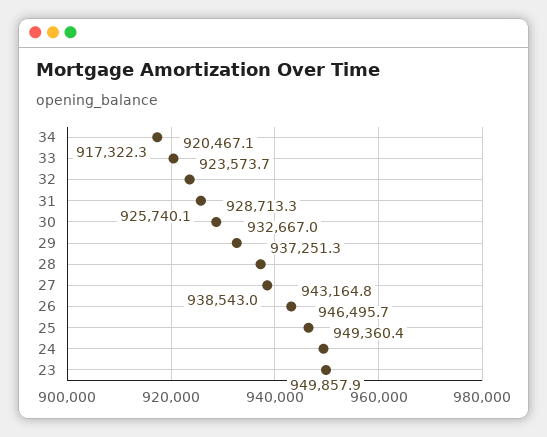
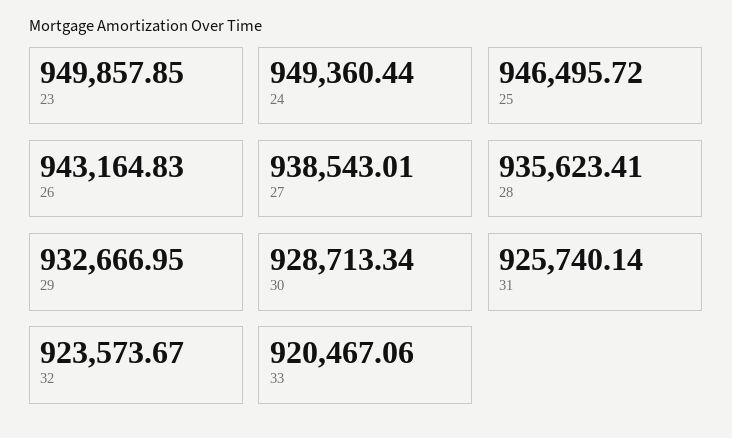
34: 917322.3 -> none
28: 937251.3 -> 935623.41

